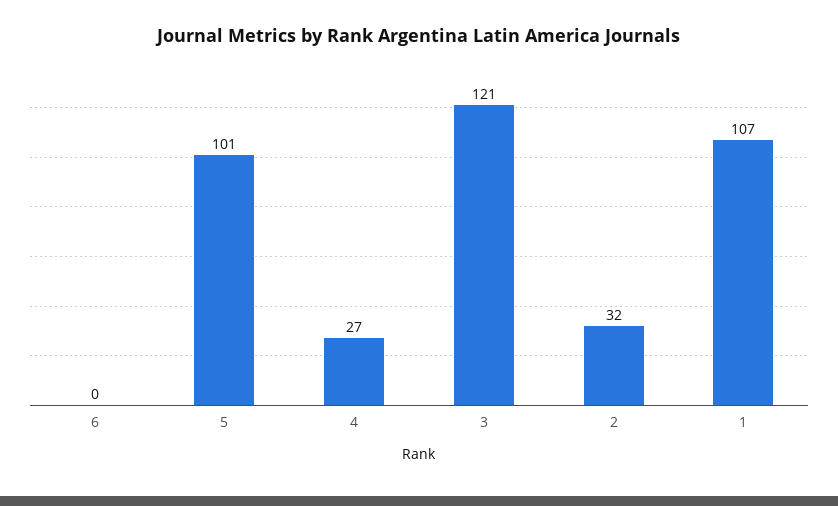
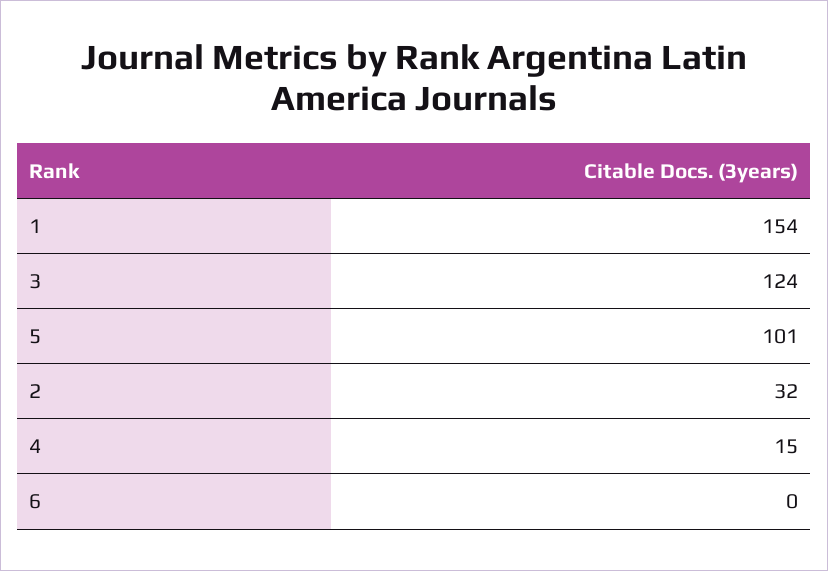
4: 27 -> 15
3: 121 -> 124
1: 107 -> 154

